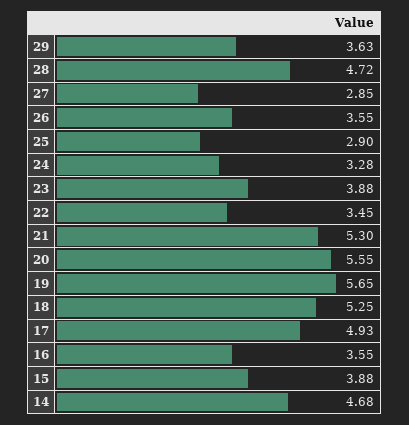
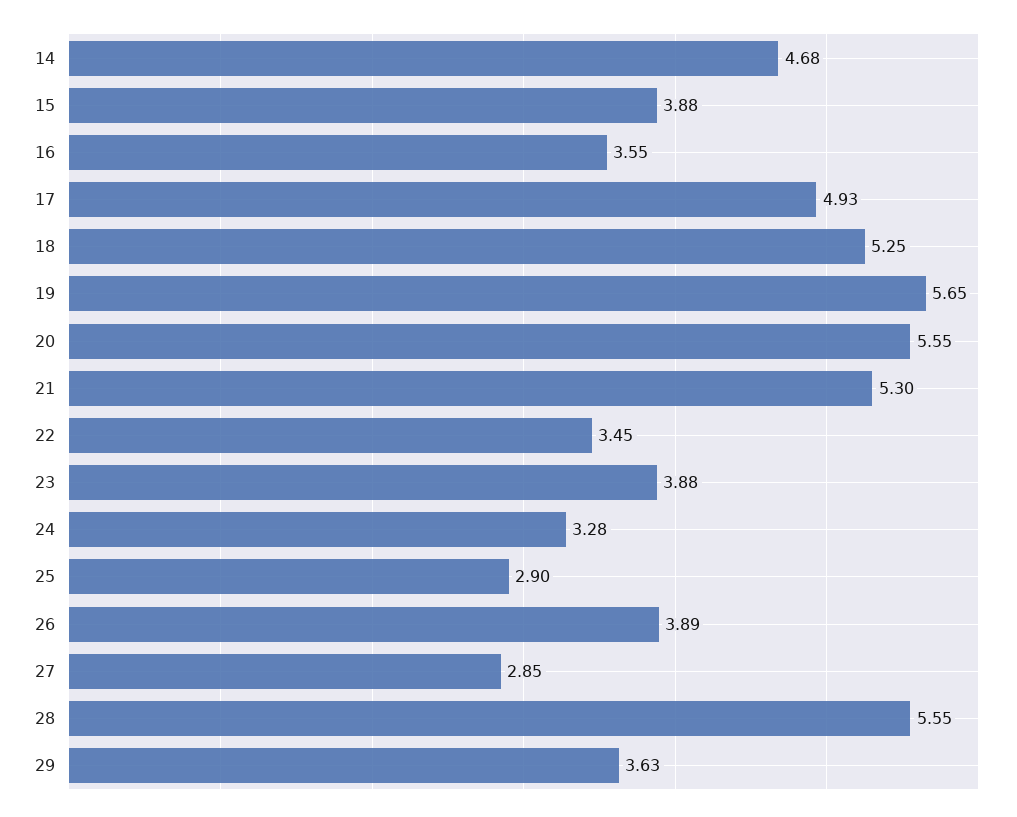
28: 4.72 -> 5.55
26: 3.55 -> 3.89

